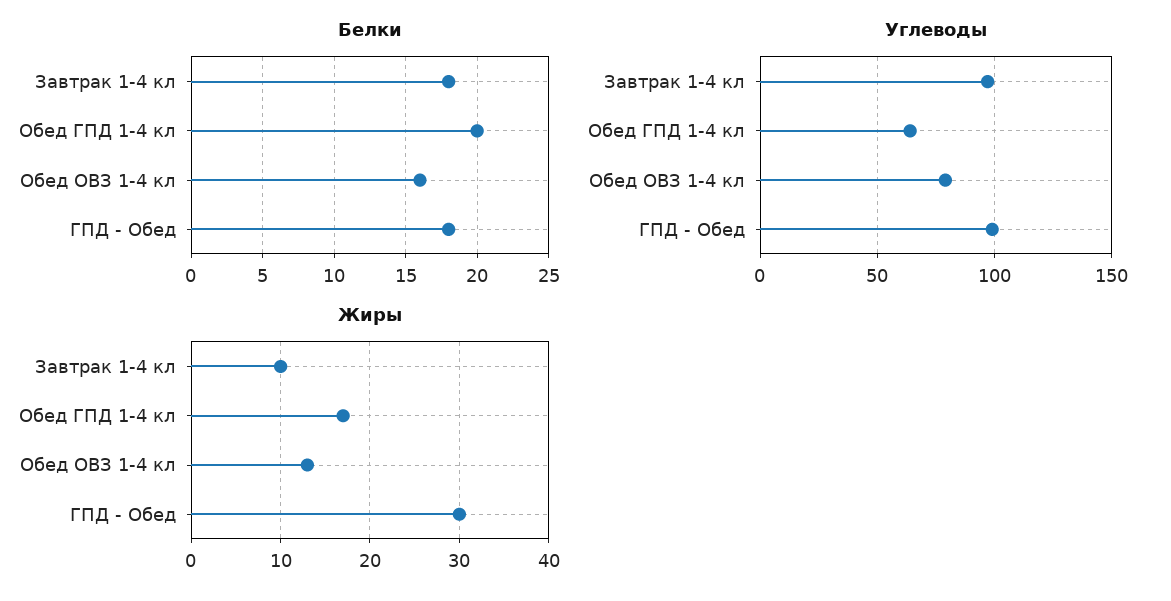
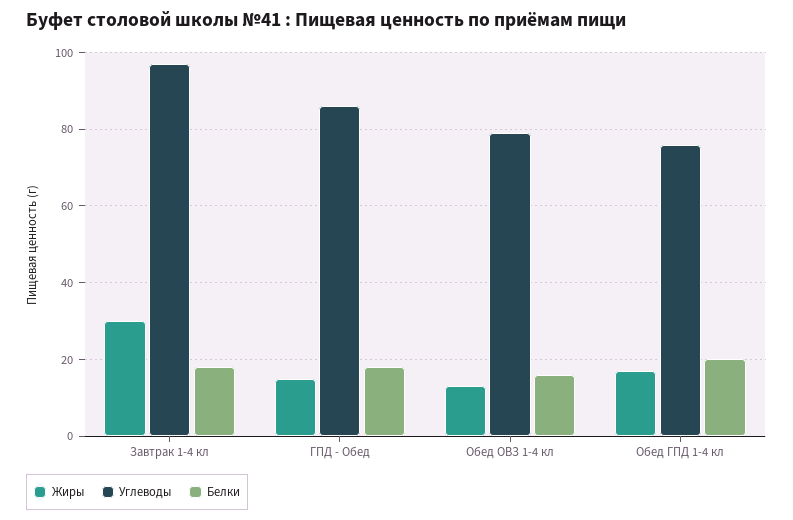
Углеводы, Обед ГПД 1-4 кл: 65 -> 75
Углеводы, ГПД - Обед: 100 -> 85
Жиры, Завтрак 1-4 кл: 10 -> 30
Жиры, ГПД - Обед: 30 -> 15

